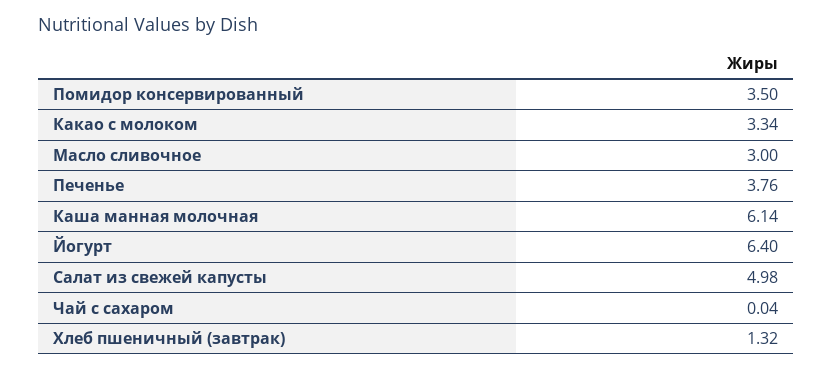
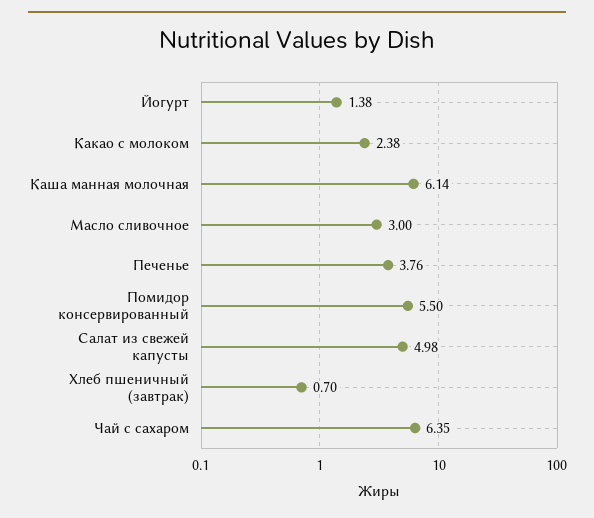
Помидор консервированный: 3.5 -> 5.5
Какао с молоком: 3.34 -> 2.38
Йогурт: 6.4 -> 1.38
Чай с сахаром: 0.04 -> 6.35
Хлеб пшеничный (завтрак): 1.32 -> 0.7

